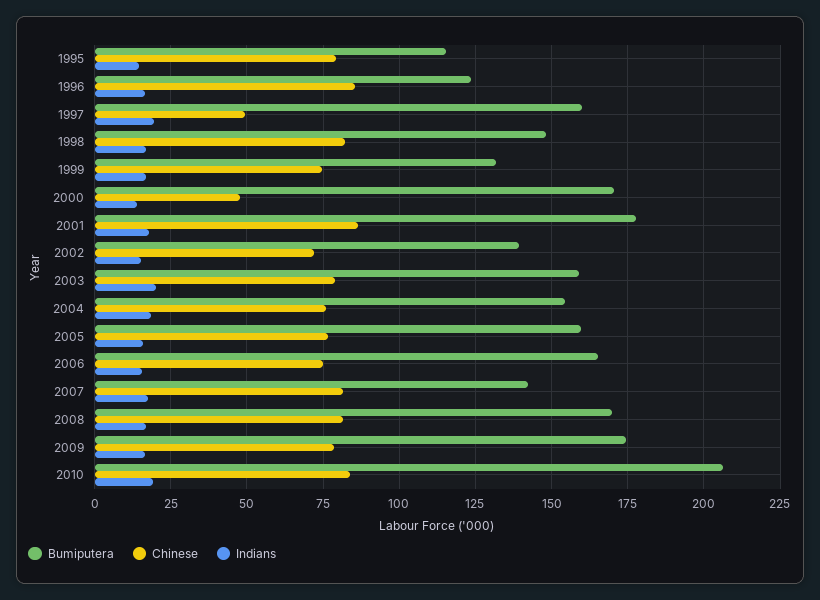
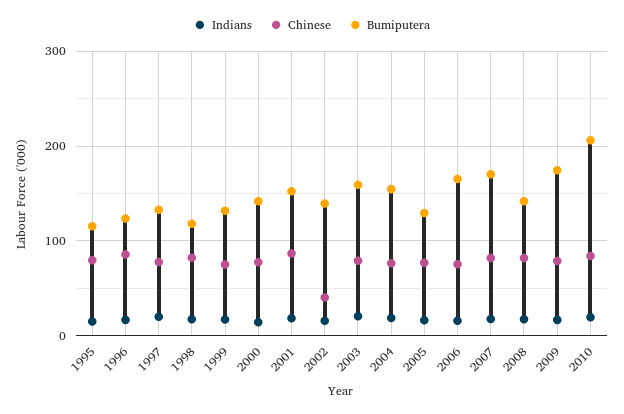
Bumiputera, 1997: 160 -> 130
Chinese, 1997: 50 -> 80
Bumiputera, 1998: 147.5 -> 120
Bumiputera, 2000: 170 -> 140
Chinese, 2000: 47.5 -> 80
Bumiputera, 2001: 177.5 -> 150
Chinese, 2002: 72.5 -> 40
Bumiputera, 2005: 160 -> 130
Bumiputera, 2007: 142.5 -> 170
Bumiputera, 2008: 170 -> 140

